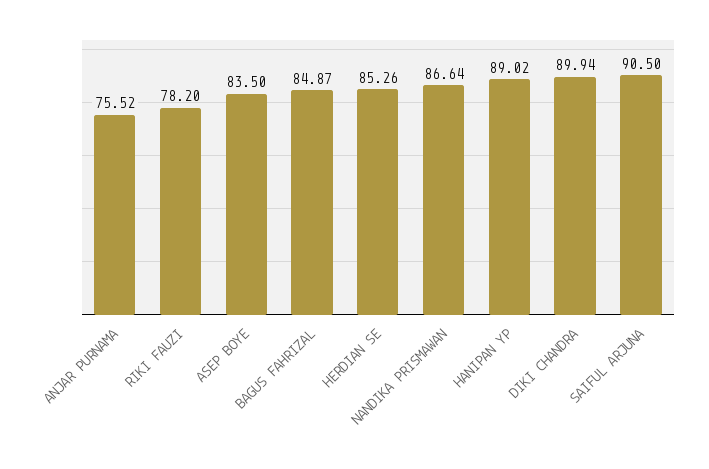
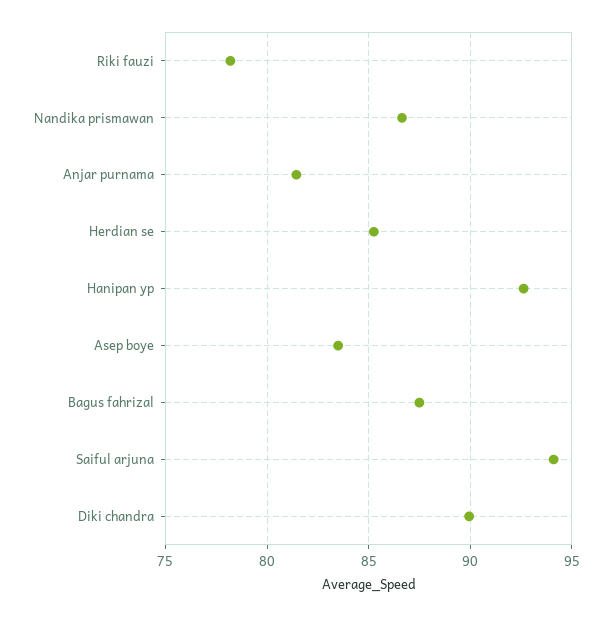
ANJAR PURNAMA: 75.52 -> 81.5
BAGUS FAHRIZAL: 84.87 -> 87.5
HANIPAN YP: 89.02 -> 92.5
SAIFUL ARJUNA: 90.5 -> 94

